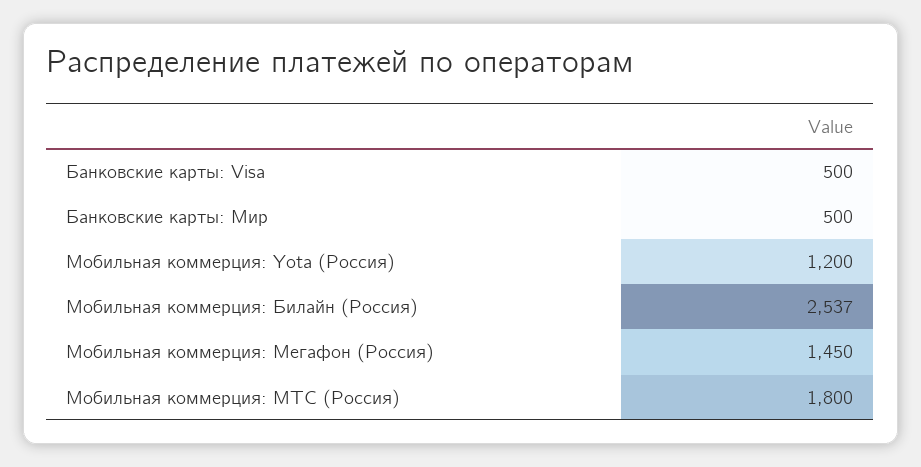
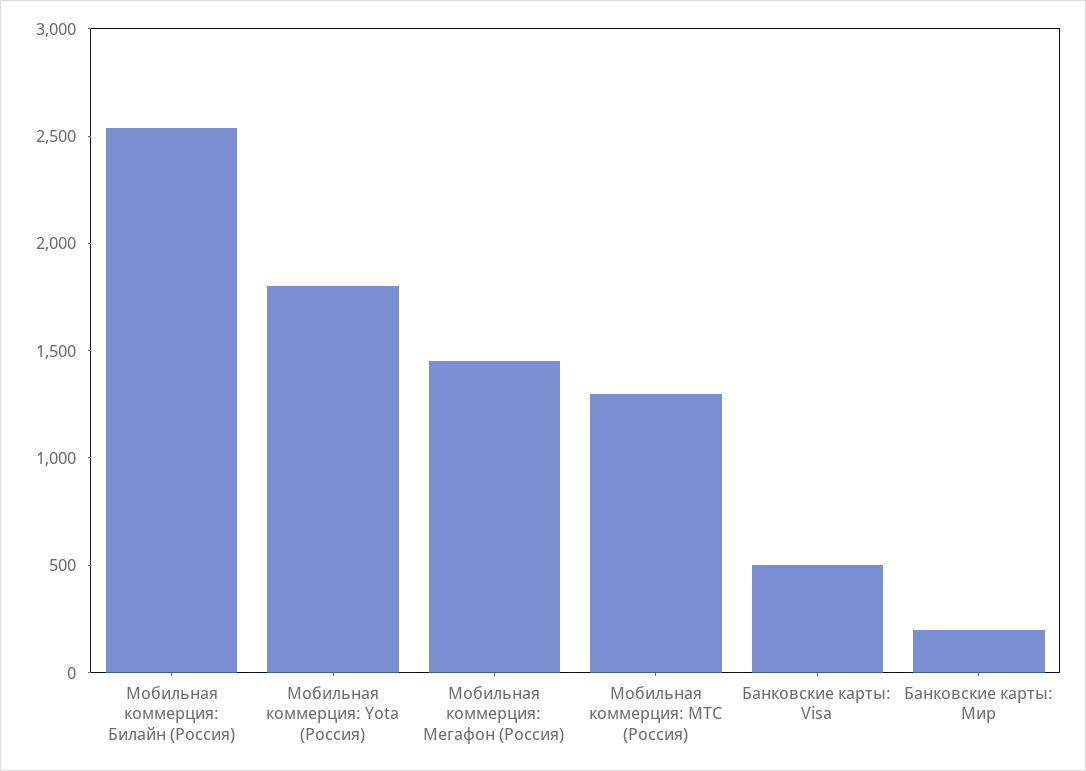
Банковские карты: Мир: 500 -> 200
Мобильная коммерция: Yota (Россия): 1200 -> 1800
Мобильная коммерция: МТС (Россия): 1800 -> 1300

